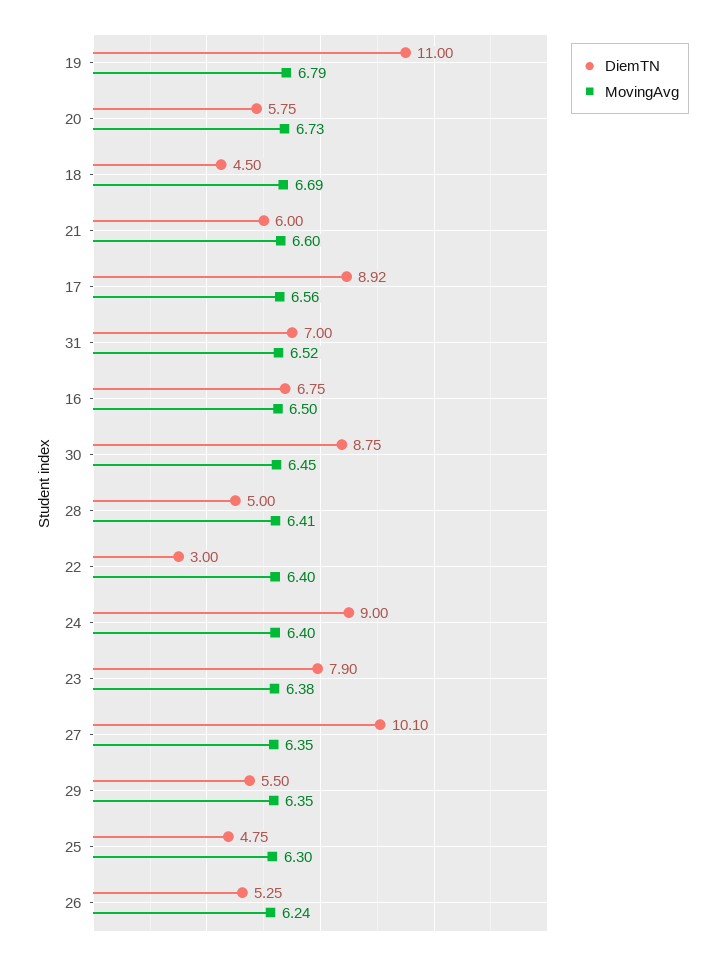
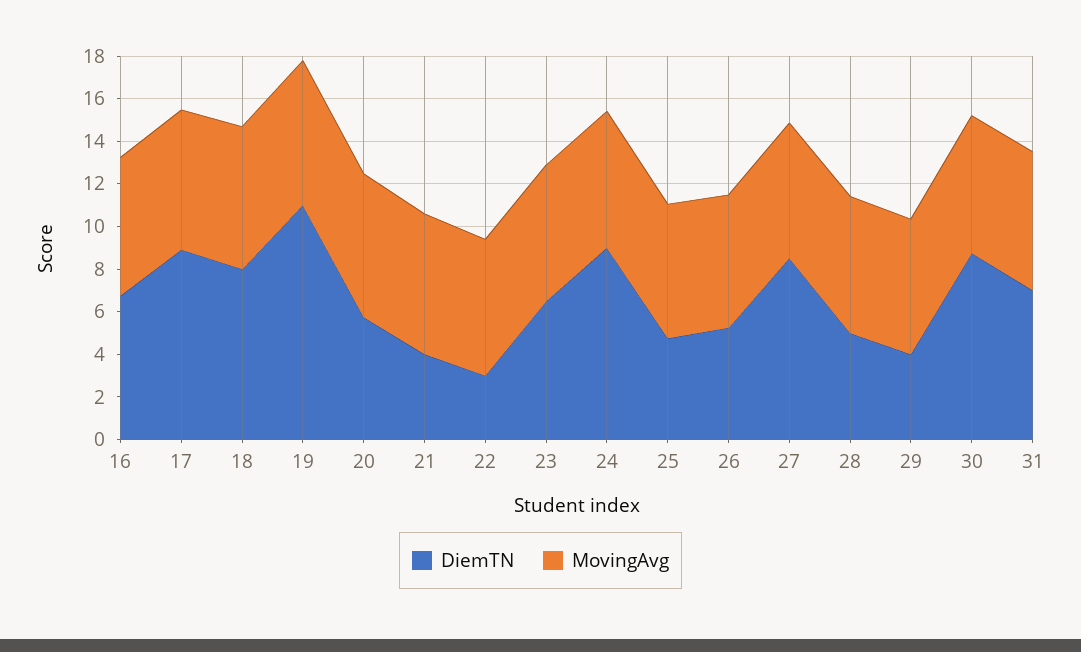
DiemTN, 18: 4.5 -> 8
DiemTN, 21: 6 -> 4
DiemTN, 23: 7.9 -> 6.5
DiemTN, 27: 10.1 -> 8.5
DiemTN, 29: 5.5 -> 4

